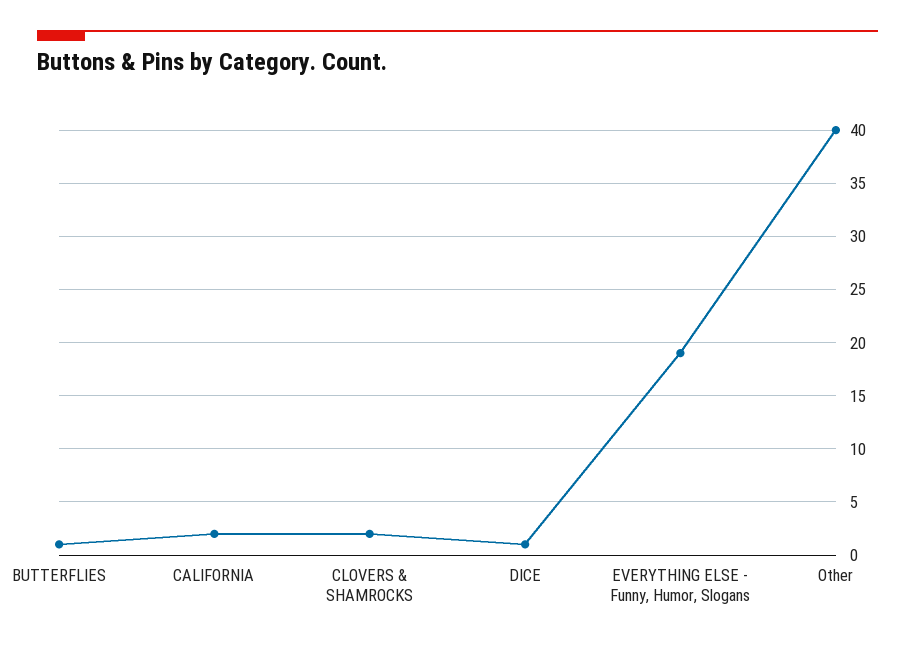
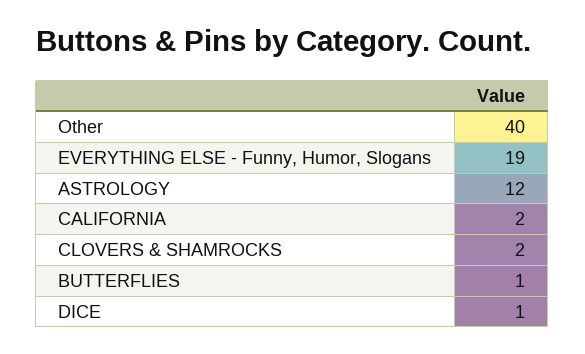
ASTROLOGY: none -> 12

